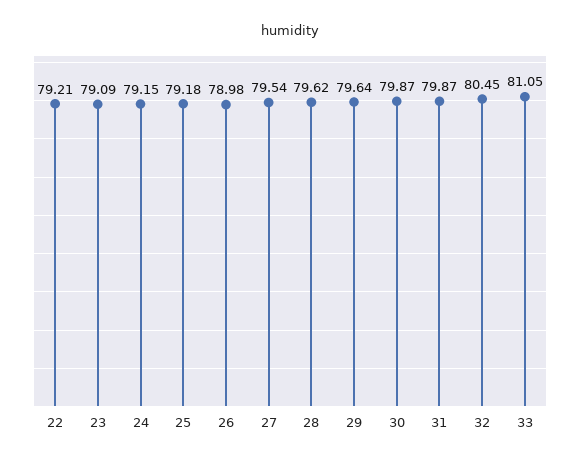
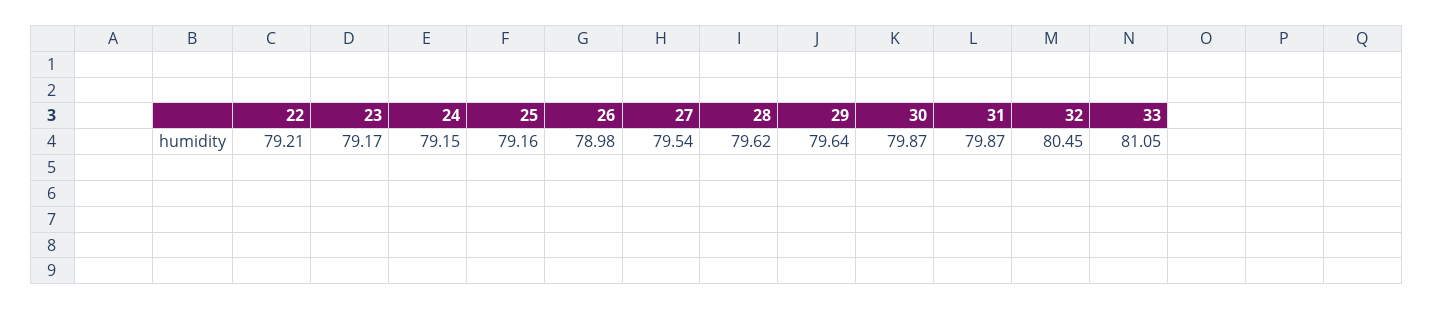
23: 79.09 -> 79.17
25: 79.18 -> 79.16

